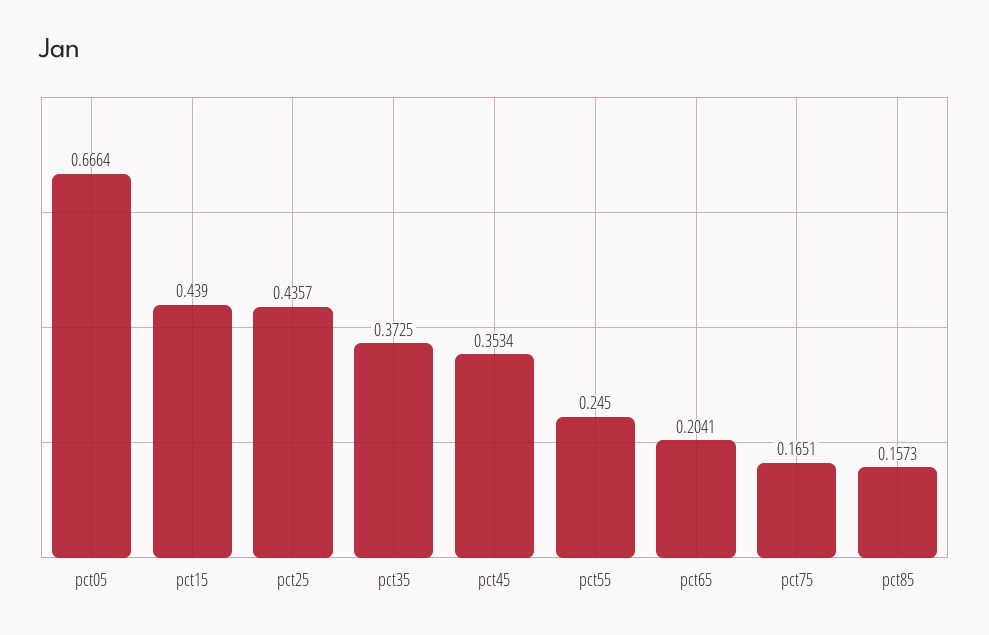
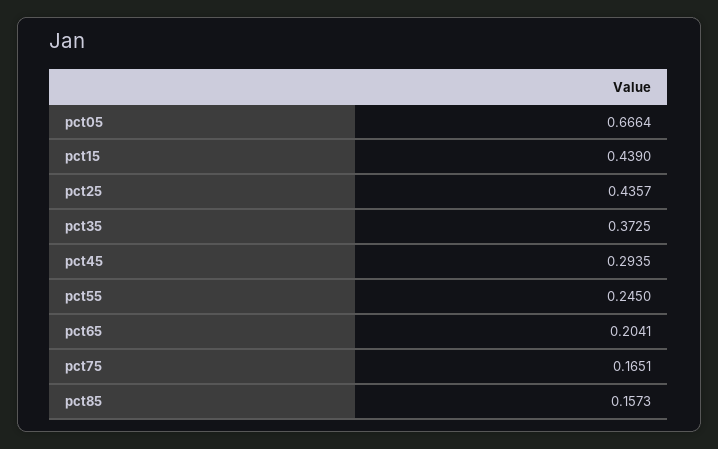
pct45: 0.3534 -> 0.2935

